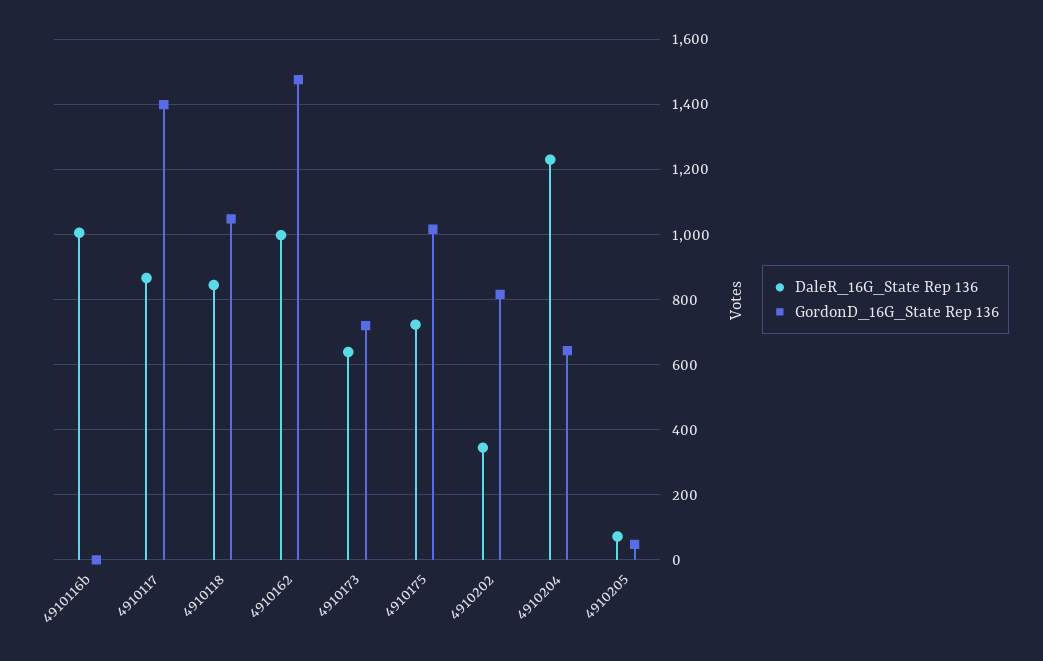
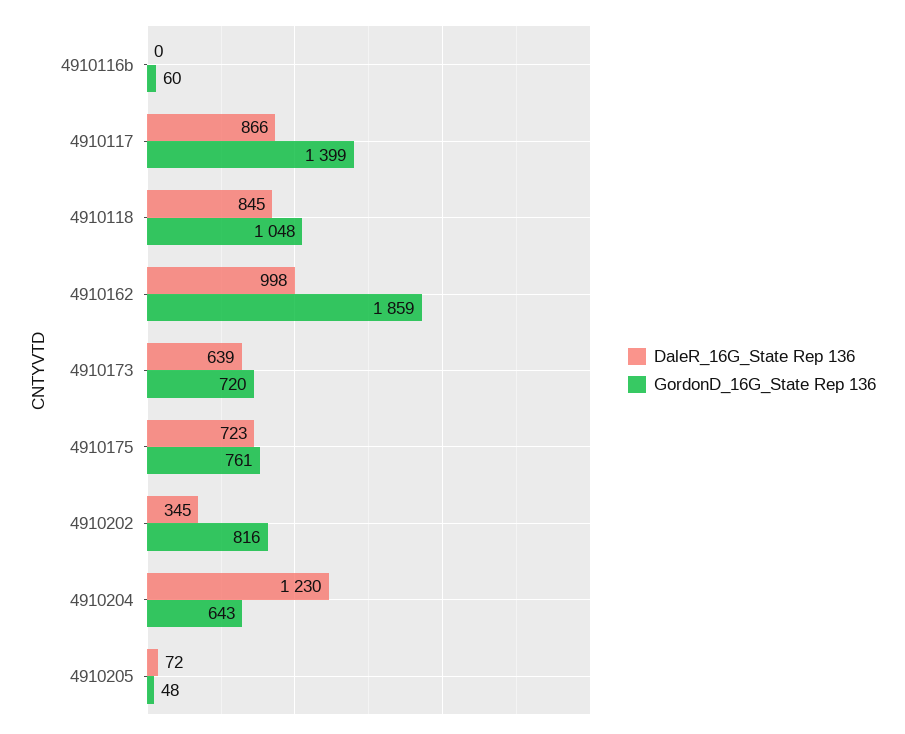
DaleR_16G_State Rep 136, 4910116b: 1000 -> 0
GordonD_16G_State Rep 136, 4910116b: 0 -> 60
GordonD_16G_State Rep 136, 4910162: 1480 -> 1859
GordonD_16G_State Rep 136, 4910175: 1020 -> 761

